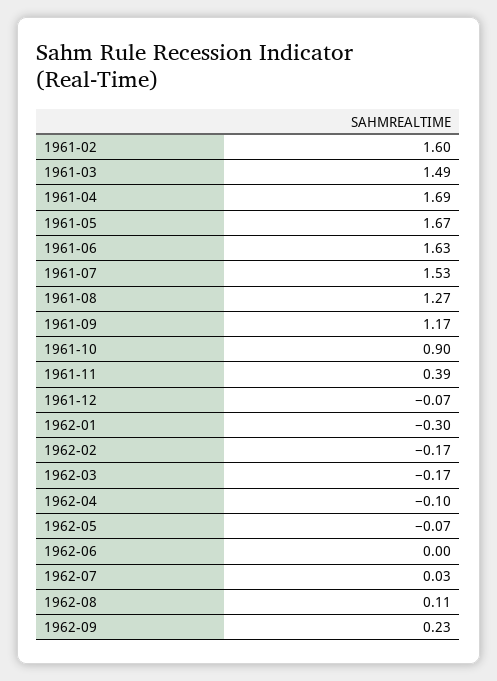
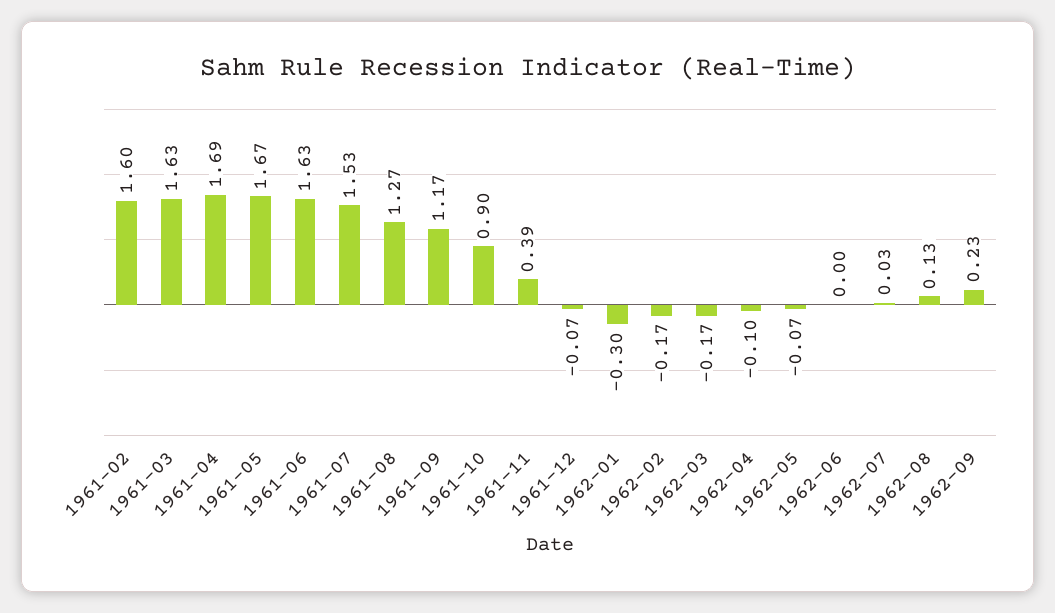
1961-03: 1.49 -> 1.63
1962-08: 0.11 -> 0.13

